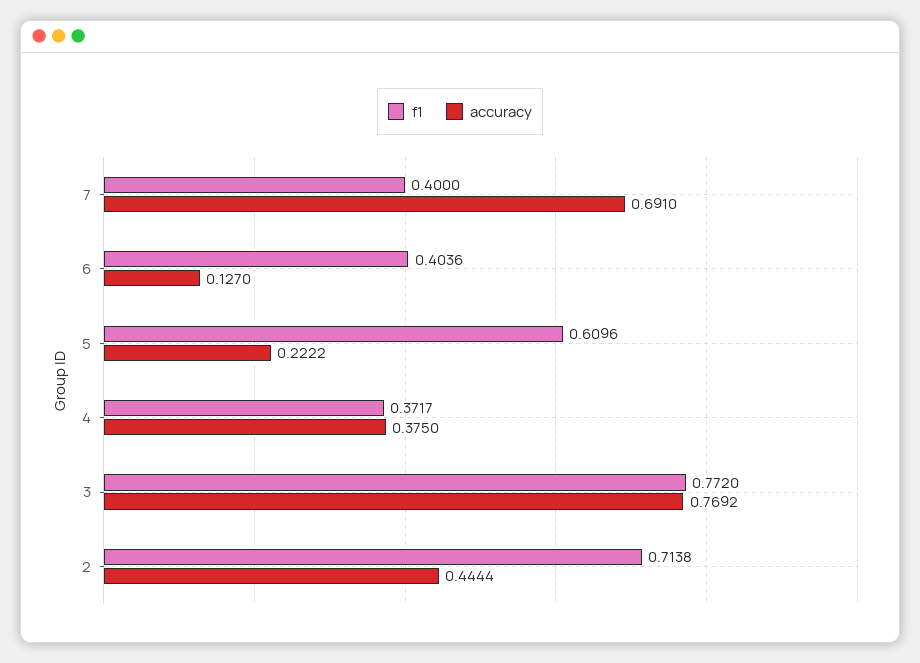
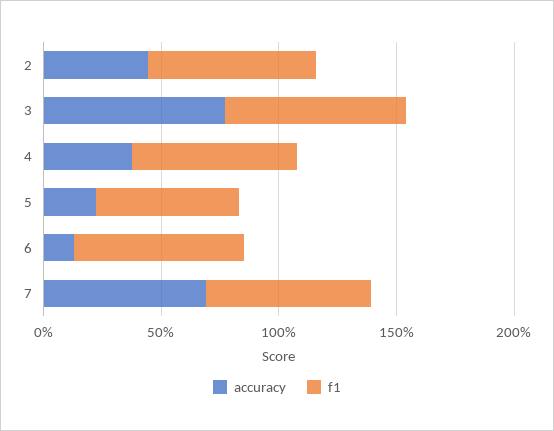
f1, 7: 0.4 -> 0.7
f1, 6: 0.4036 -> 0.7
f1, 4: 0.3717 -> 0.7

